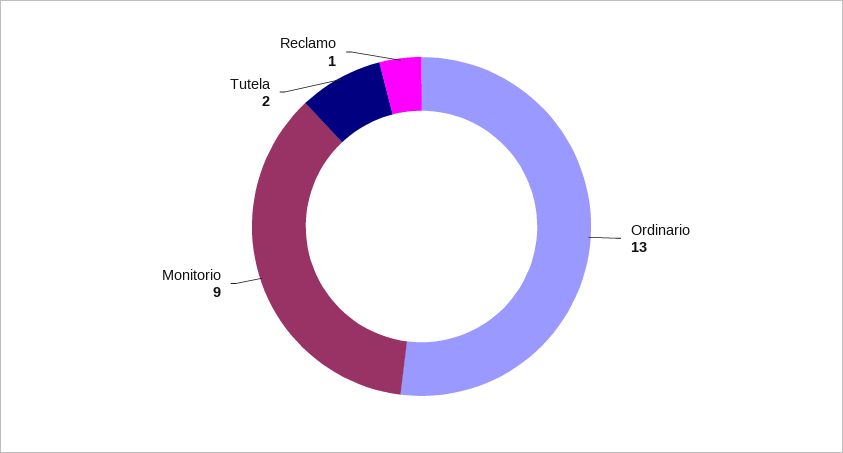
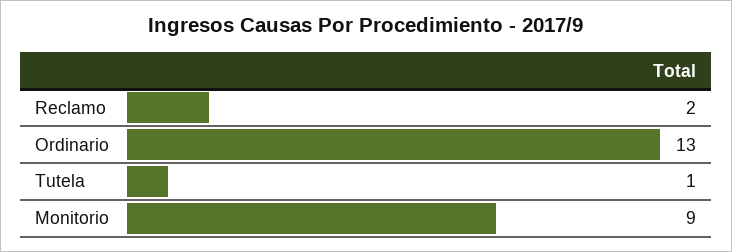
Tutela: 2 -> 1
Reclamo: 1 -> 2

